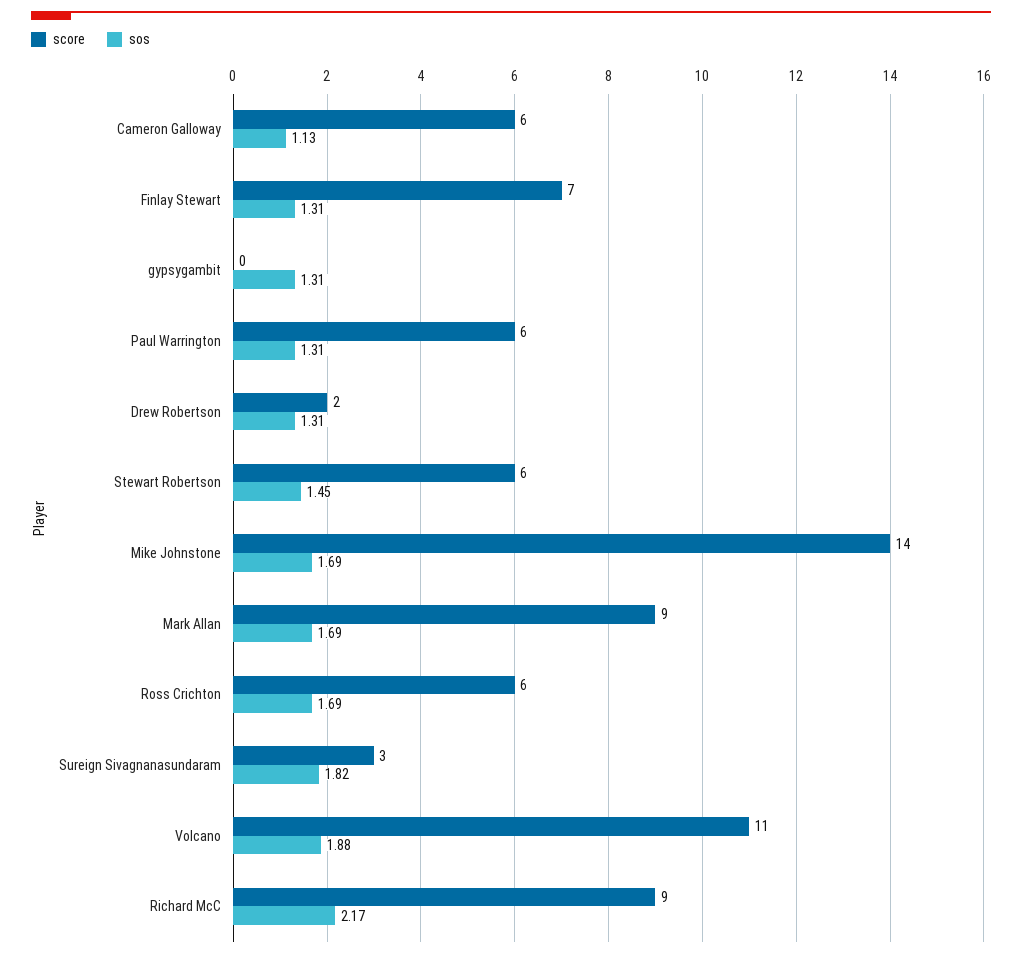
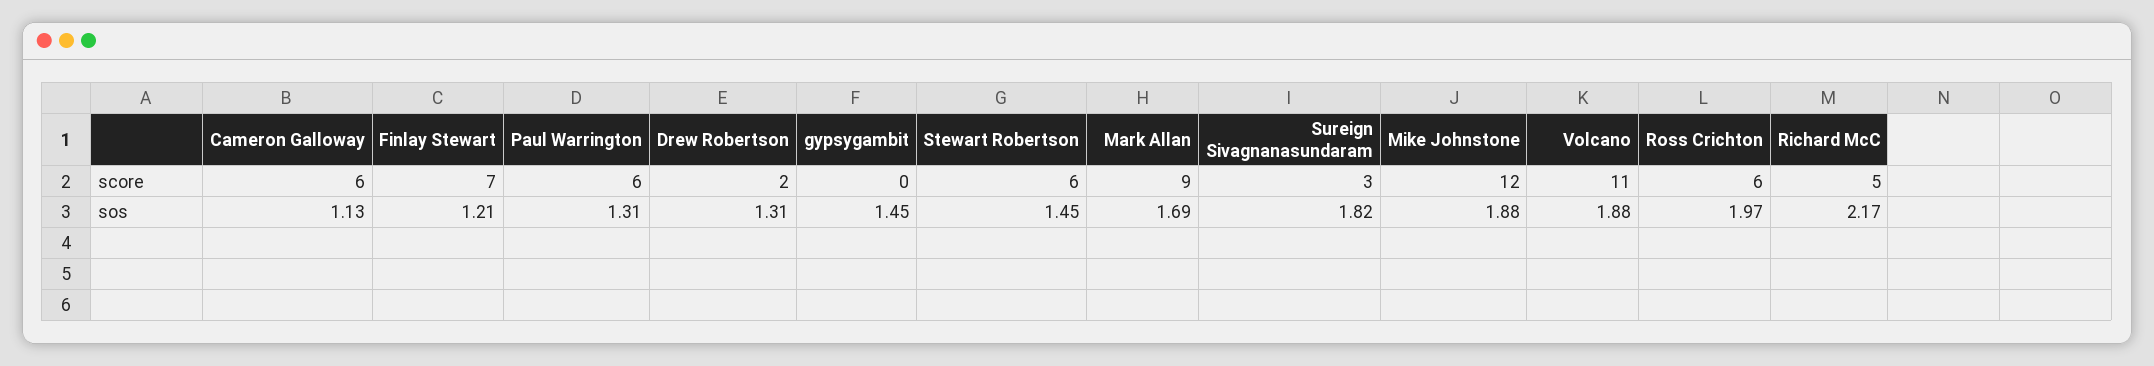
sos, Finlay Stewart: 1.31 -> 1.21
sos, gypsygambit: 1.31 -> 1.45
score, Mike Johnstone: 14 -> 12
sos, Mike Johnstone: 1.69 -> 1.88
sos, Ross Crichton: 1.69 -> 1.97
score, Richard McC: 9 -> 5

